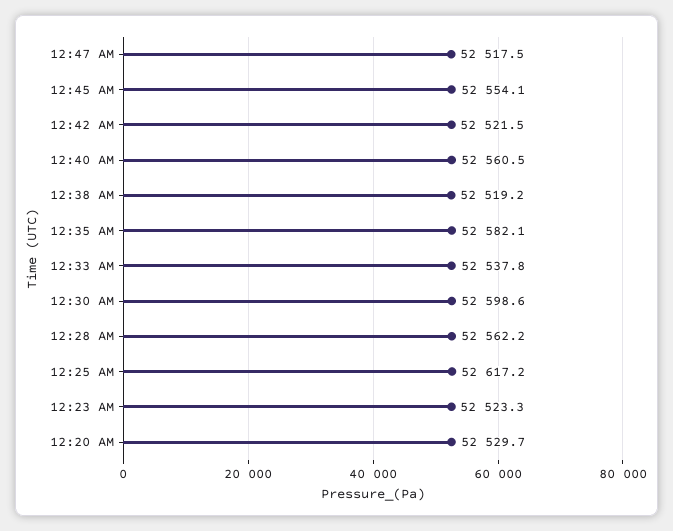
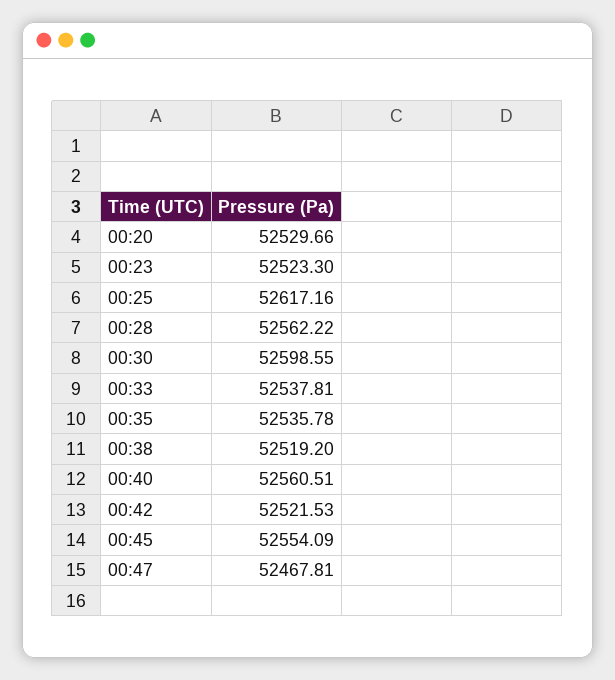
12:47 AM: 52517.5 -> 52467.81
12:35 AM: 52582.1 -> 52535.78

